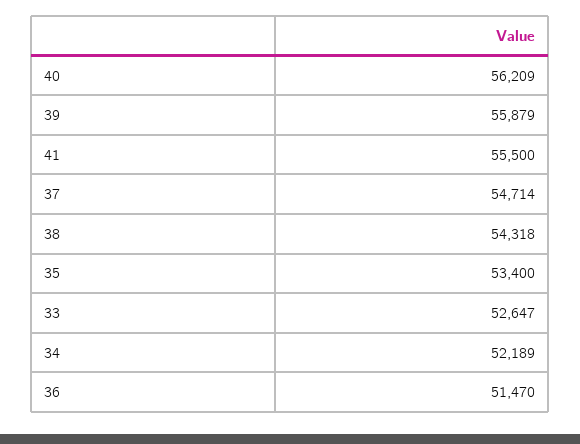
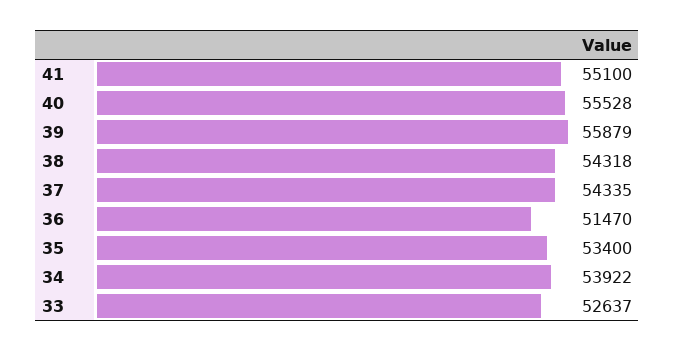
40: 56209 -> 55528
41: 55500 -> 55100
37: 54714 -> 54335
33: 52647 -> 52637
34: 52189 -> 53922

